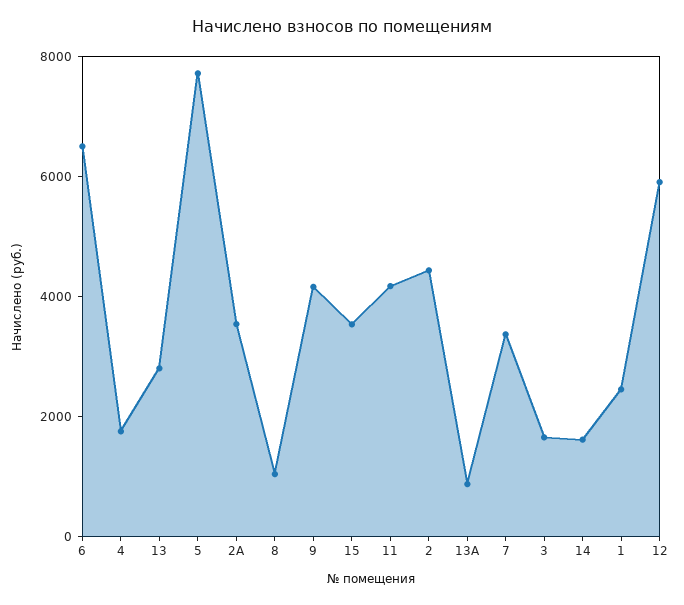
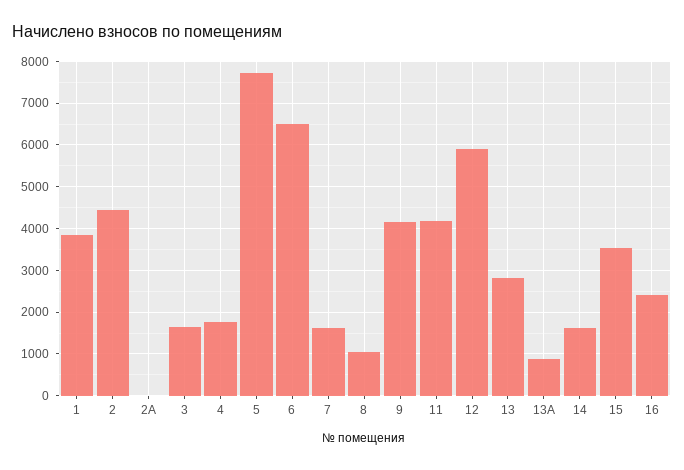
2А: 3500 -> 0
7: 3500 -> 1600
1: 2500 -> 3800
16: none -> 2400

